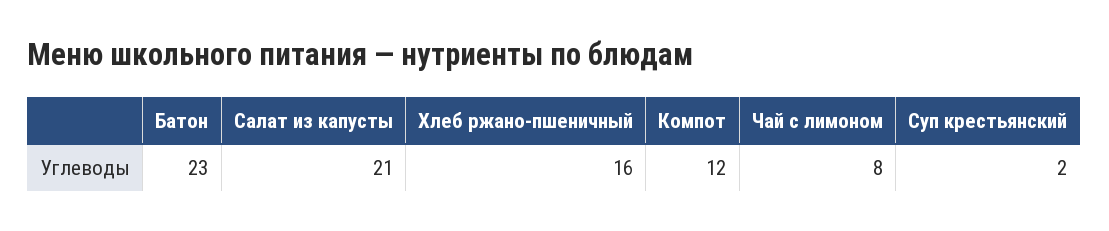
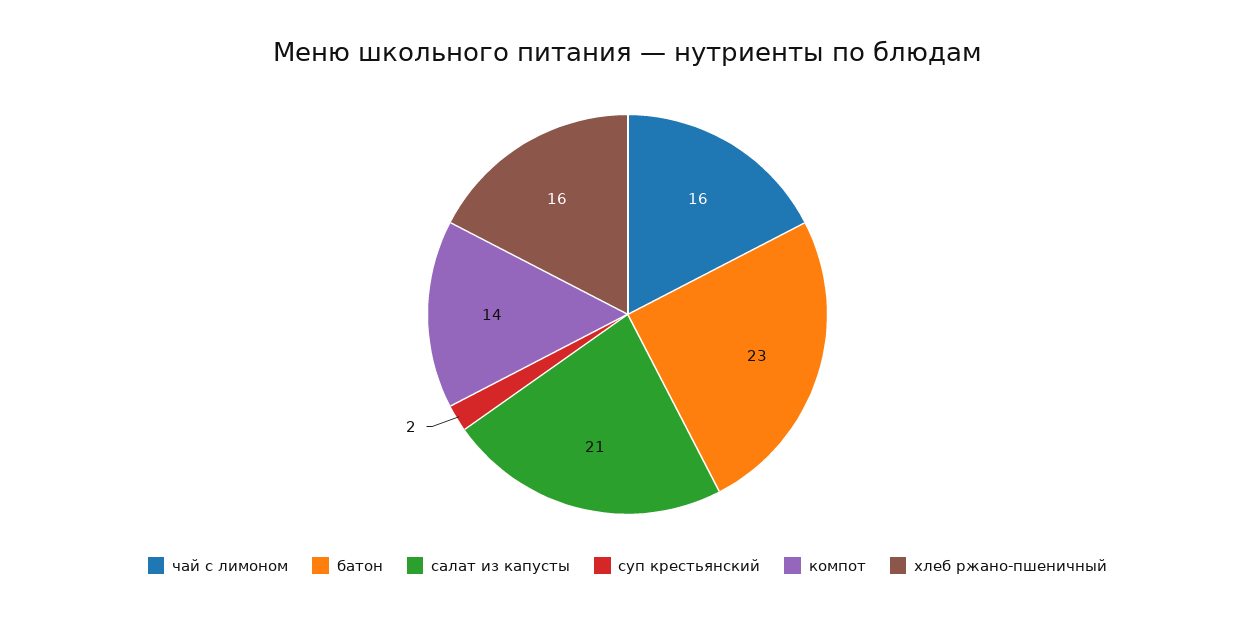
Компот: 12 -> 14
Чай с лимоном: 8 -> 16

